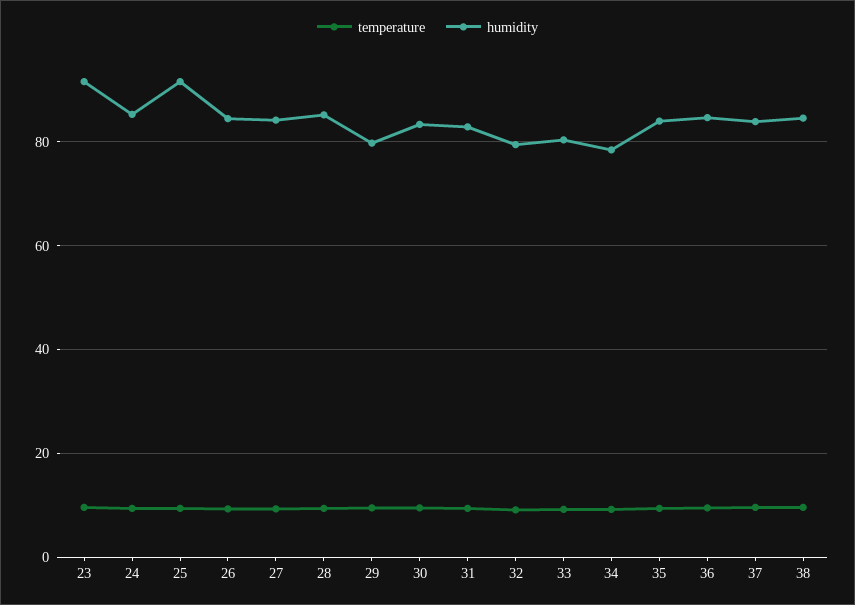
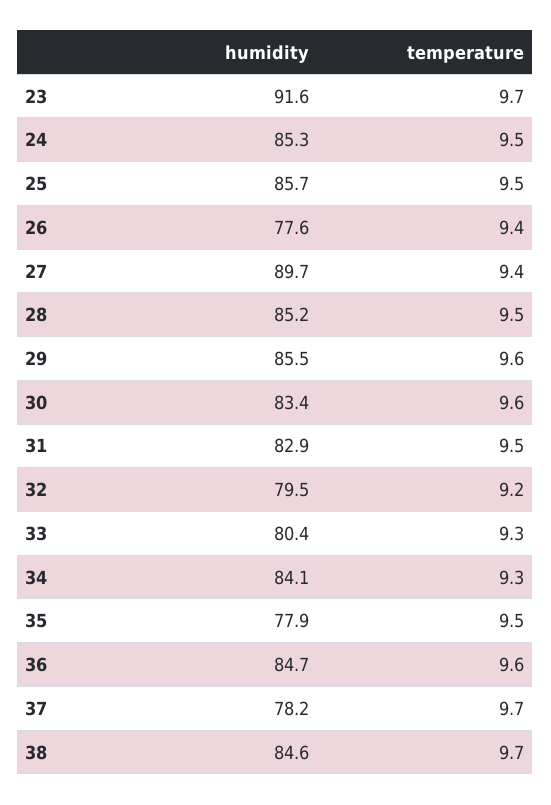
humidity, 25: 92 -> 85.7
humidity, 26: 84 -> 77.6
humidity, 27: 84 -> 89.7
humidity, 29: 80 -> 85.5
humidity, 34: 78 -> 84.1
humidity, 35: 84 -> 77.9
humidity, 37: 84 -> 78.2

